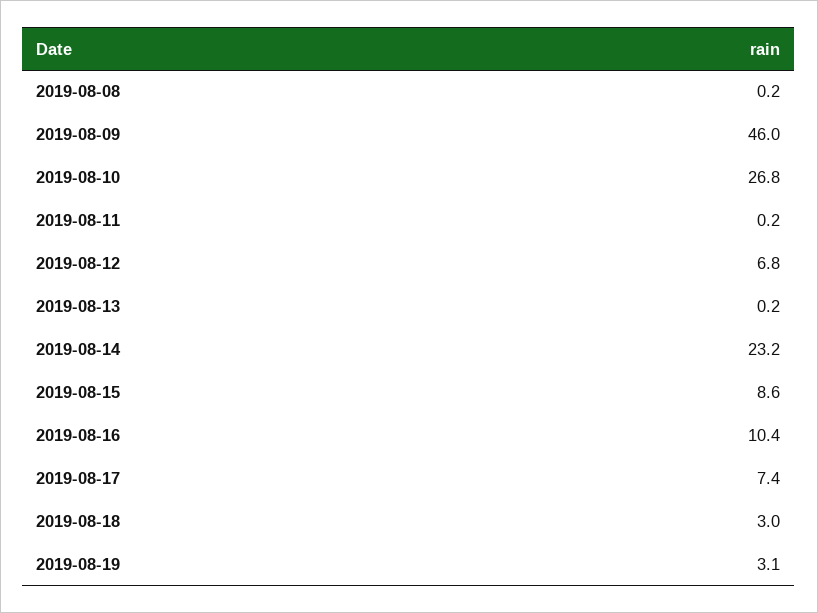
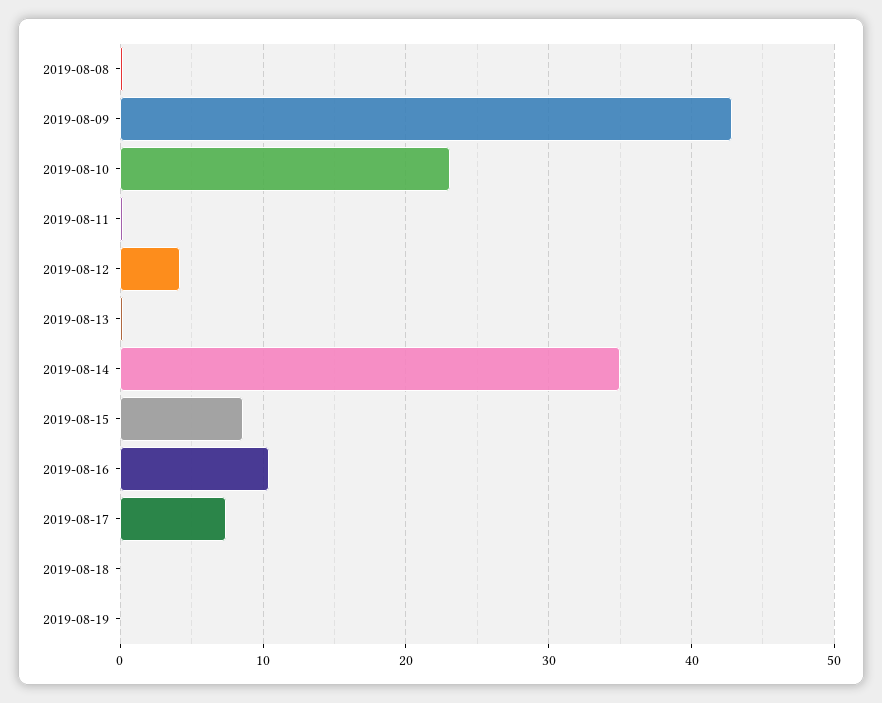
2019-08-09: 46 -> 43
2019-08-10: 26.8 -> 23
2019-08-12: 6.8 -> 4
2019-08-14: 23.2 -> 35
2019-08-18: 3 -> 0
2019-08-19: 3.1 -> 0

